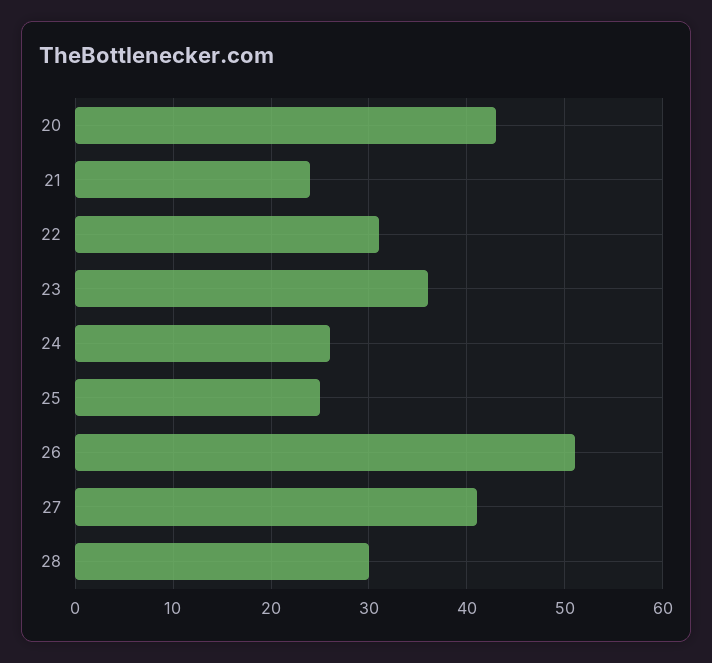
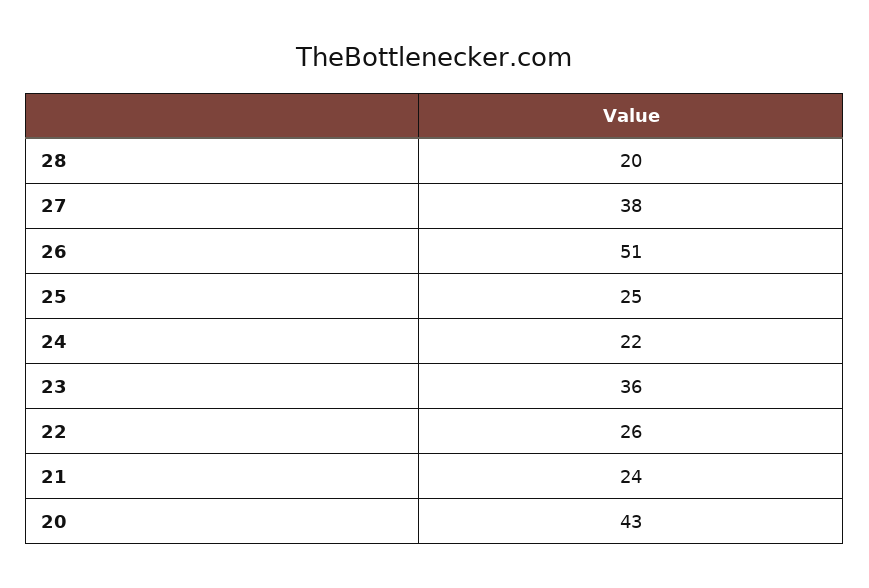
22: 31 -> 26
24: 26 -> 22
27: 41 -> 38
28: 30 -> 20

